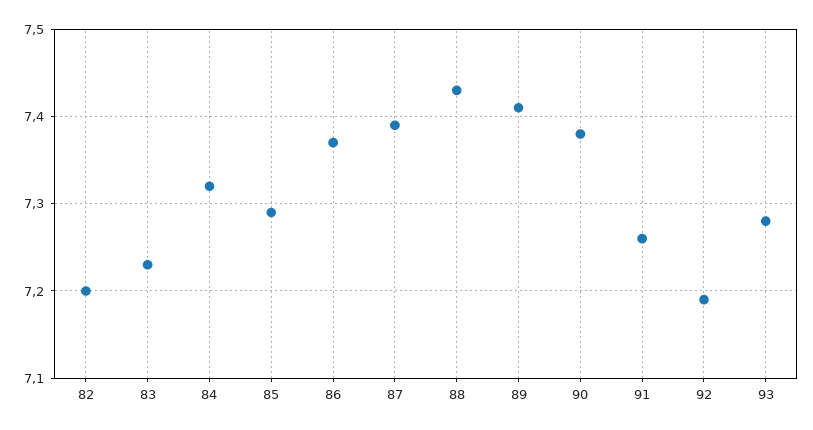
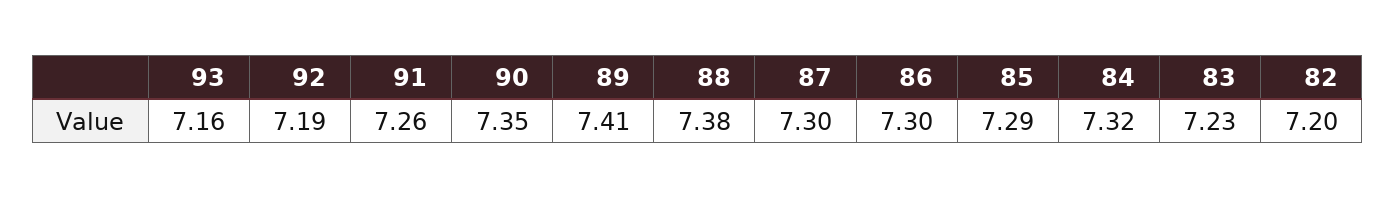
86: 7.37 -> 7.3
87: 7.39 -> 7.3
88: 7.43 -> 7.38
90: 7.38 -> 7.35
93: 7.28 -> 7.16

